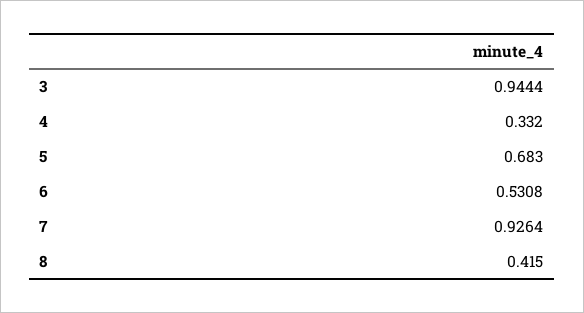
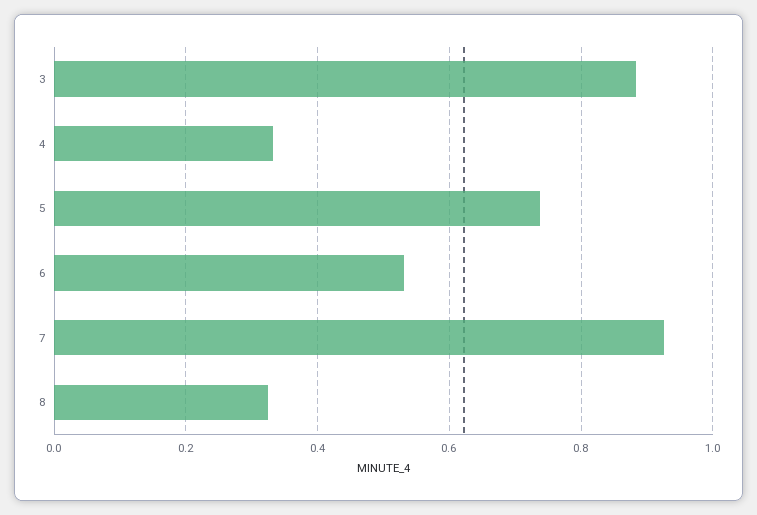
3: 0.9444 -> 0.88
5: 0.683 -> 0.74
8: 0.415 -> 0.32

